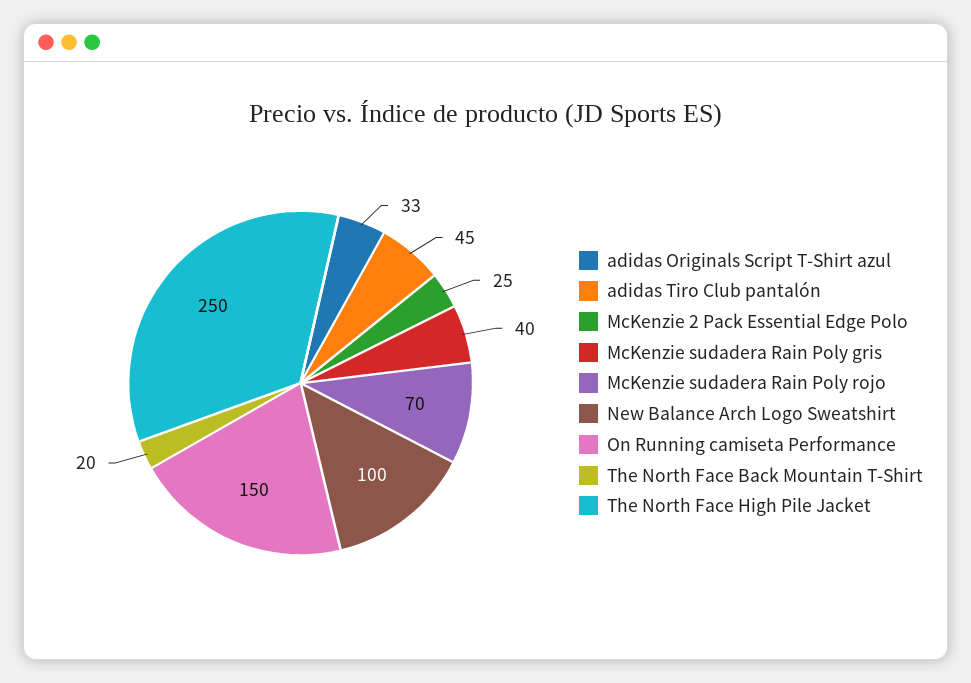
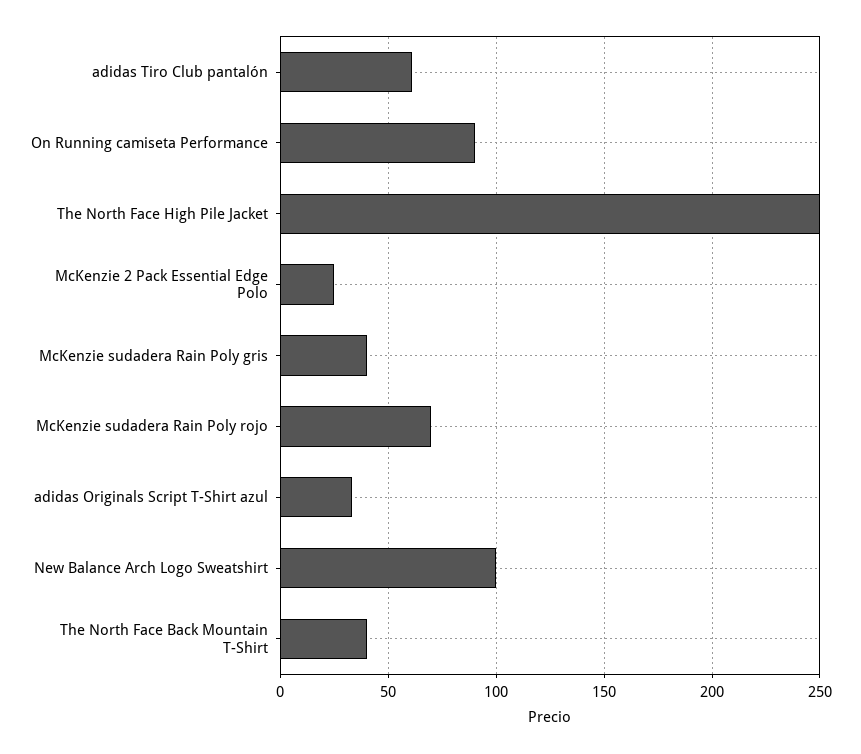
adidas Tiro Club pantalón: 45 -> 60
On Running camiseta Performance: 150 -> 90
The North Face Back Mountain T-Shirt: 20 -> 40

